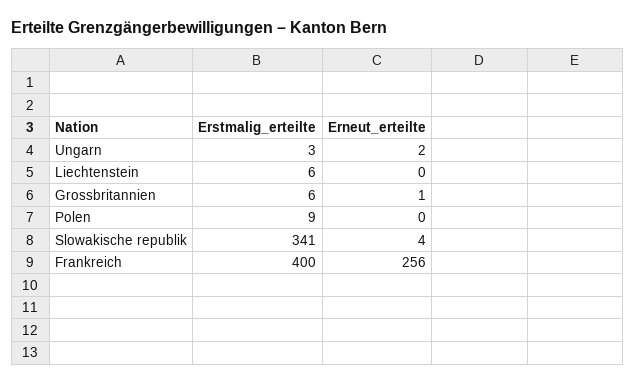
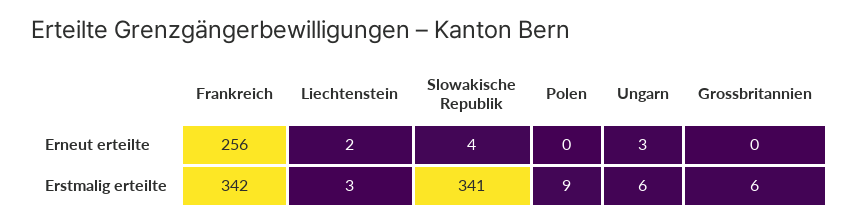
Erstmalig_erteilte, Ungarn: 3 -> 6
Erneut_erteilte, Ungarn: 2 -> 3
Erstmalig_erteilte, Liechtenstein: 6 -> 3
Erneut_erteilte, Liechtenstein: 0 -> 2
Erneut_erteilte, Grossbritannien: 1 -> 0
Erstmalig_erteilte, Frankreich: 400 -> 342

